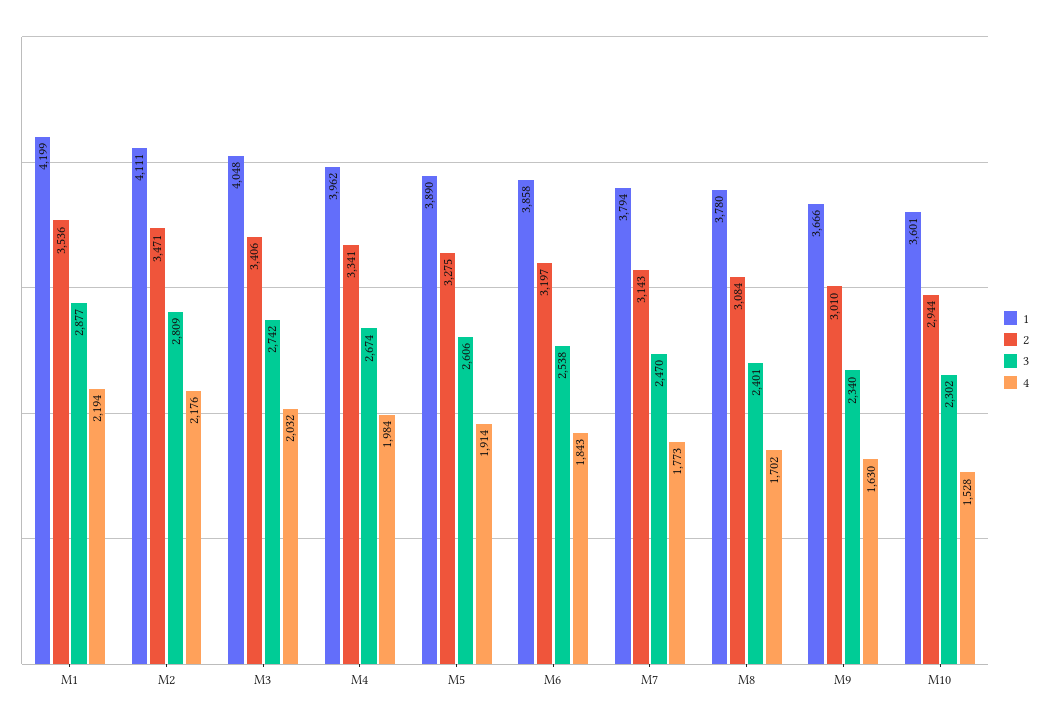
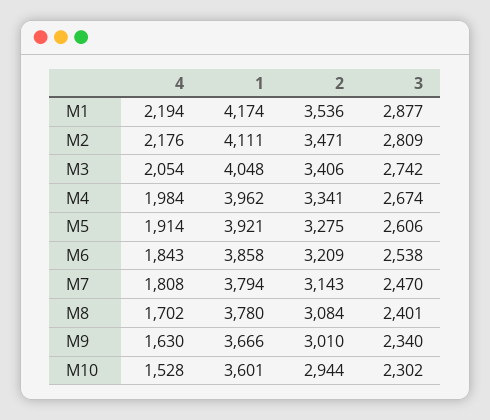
1, M1: 4199 -> 4174
4, M3: 2032 -> 2054
1, M5: 3890 -> 3921
2, M6: 3197 -> 3209
4, M7: 1773 -> 1808

